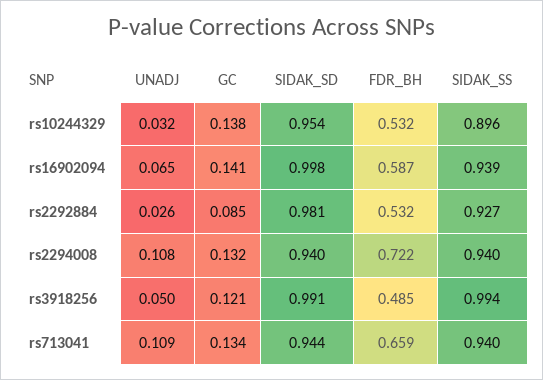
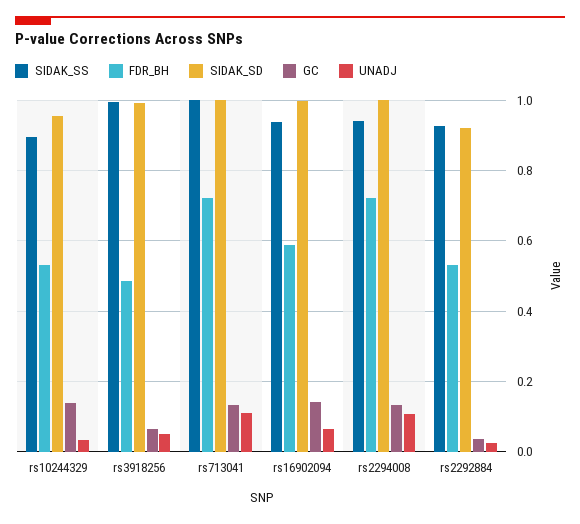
GC, rs2292884: 0.085 -> 0.04
SIDAK_SD, rs2292884: 0.981 -> 0.92
SIDAK_SD, rs2294008: 0.94 -> 1
GC, rs3918256: 0.121 -> 0.06
SIDAK_SD, rs713041: 0.944 -> 1
FDR_BH, rs713041: 0.659 -> 0.72
SIDAK_SS, rs713041: 0.94 -> 1

